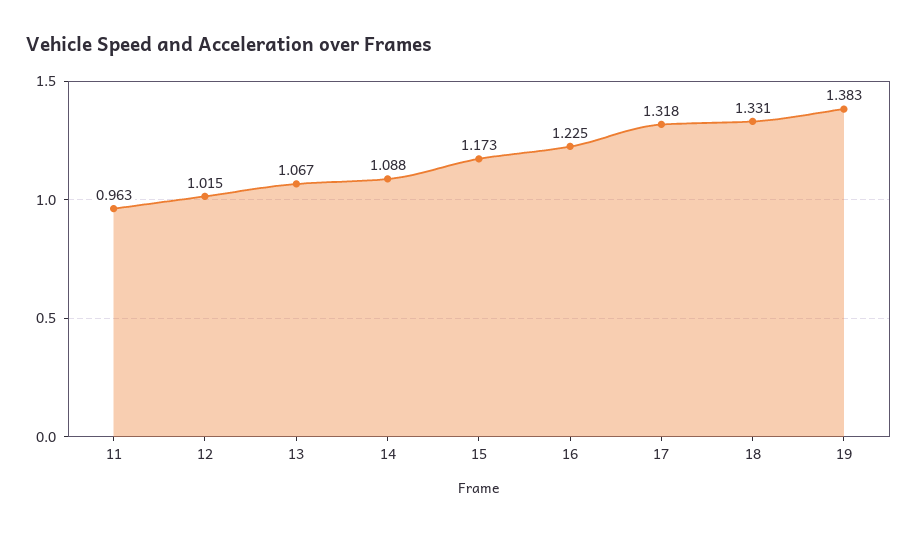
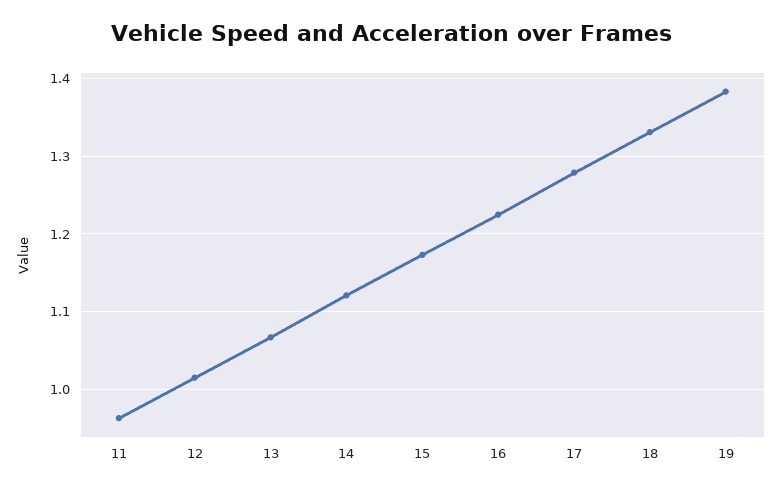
14: 1.088 -> 1.12
17: 1.318 -> 1.28

